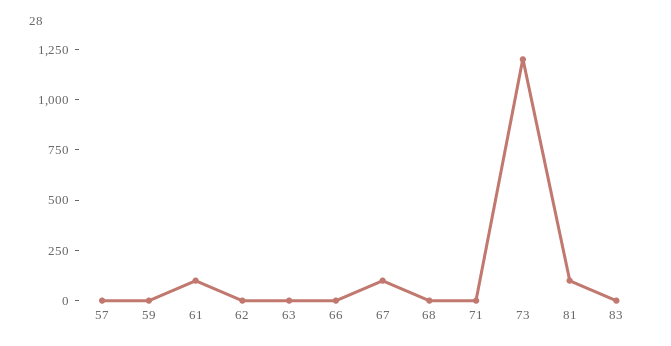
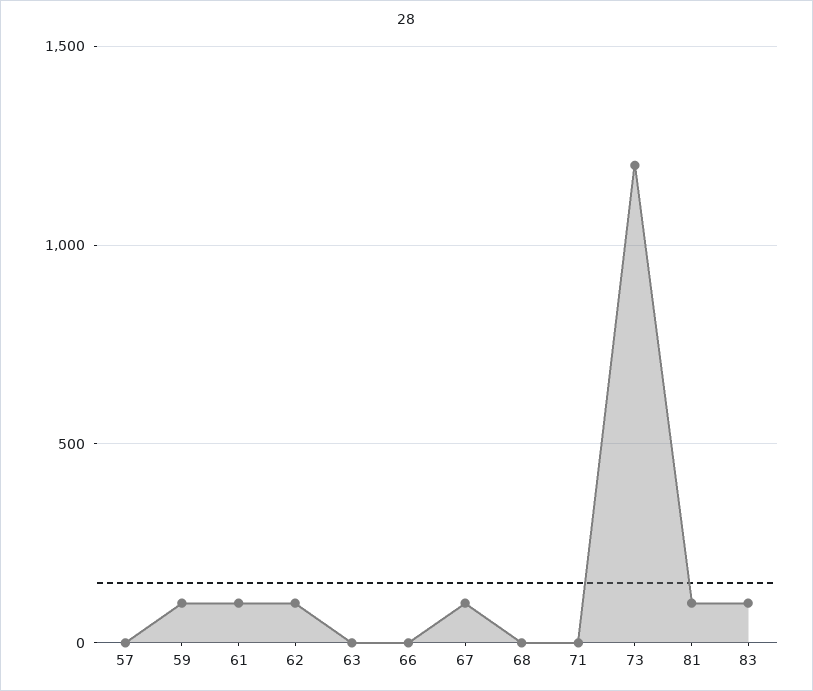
59: 0 -> 100
62: 0 -> 100
83: 0 -> 100

